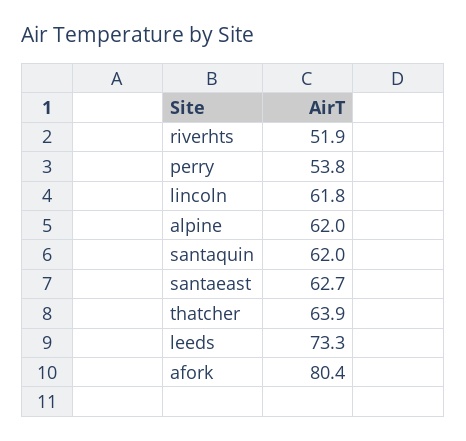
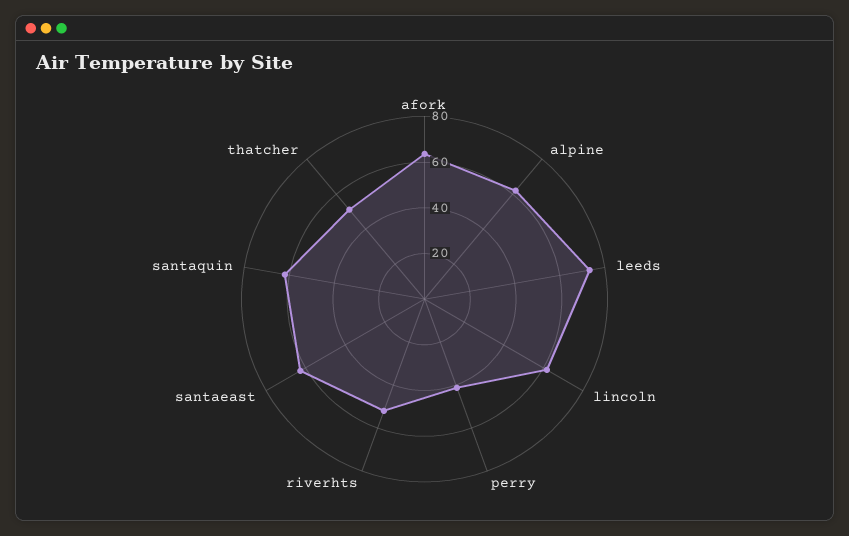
perry: 53.8 -> 40
thatcher: 63.9 -> 50
afork: 80.4 -> 65

